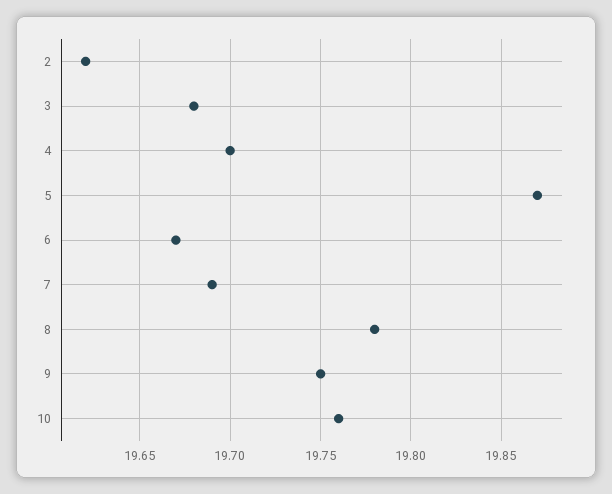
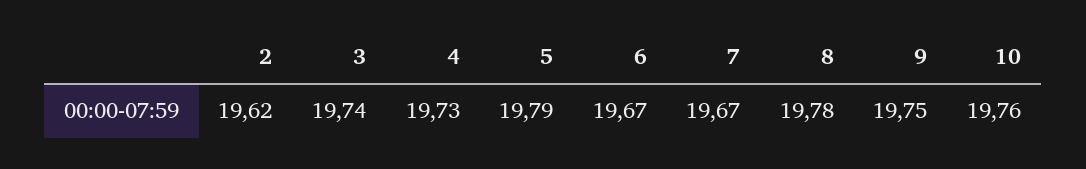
3: 19.68 -> 19.74
4: 19.7 -> 19.73
5: 19.87 -> 19.79
7: 19.69 -> 19.67

